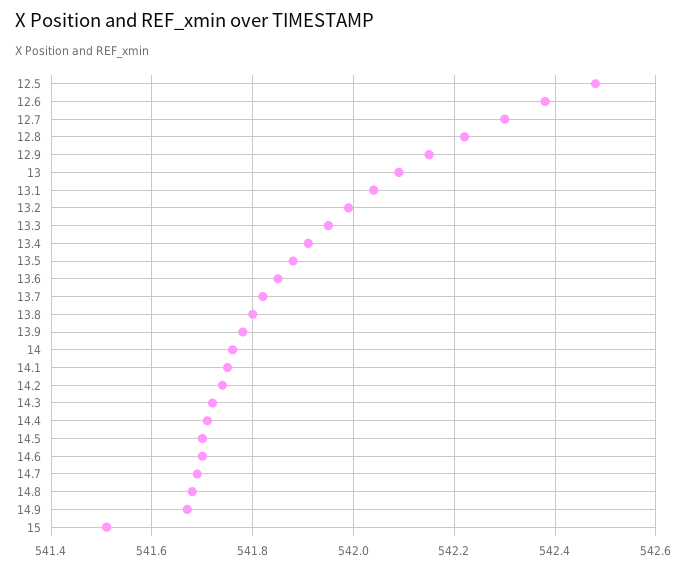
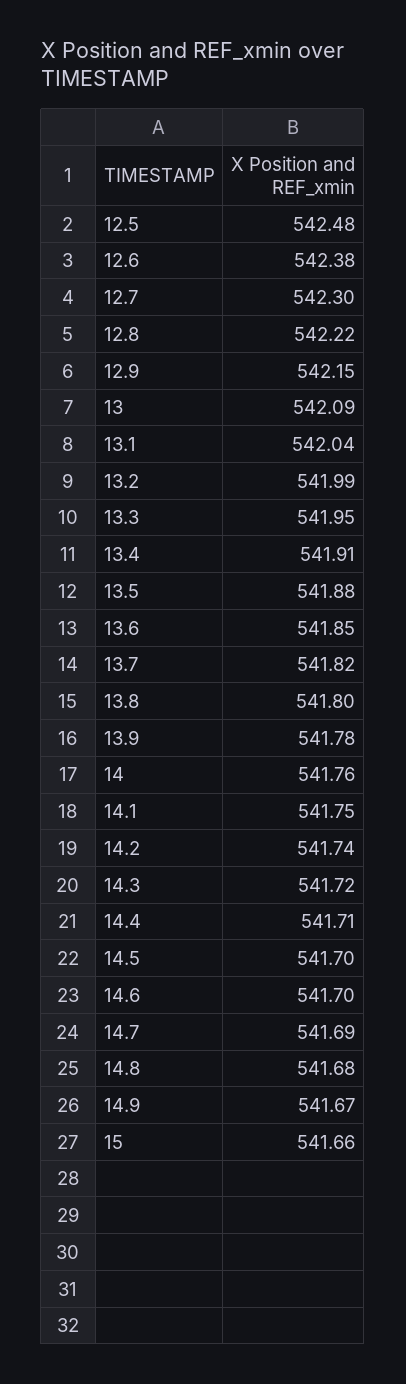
15: 541.5 -> 541.66

